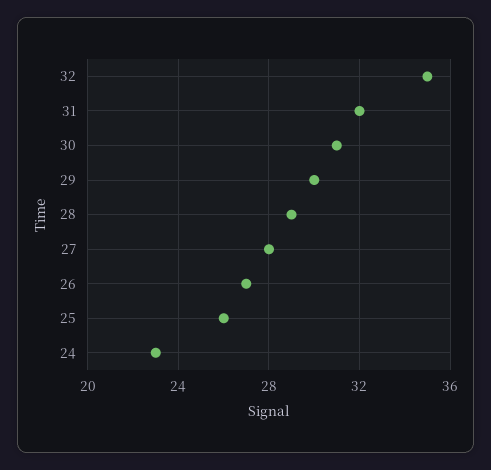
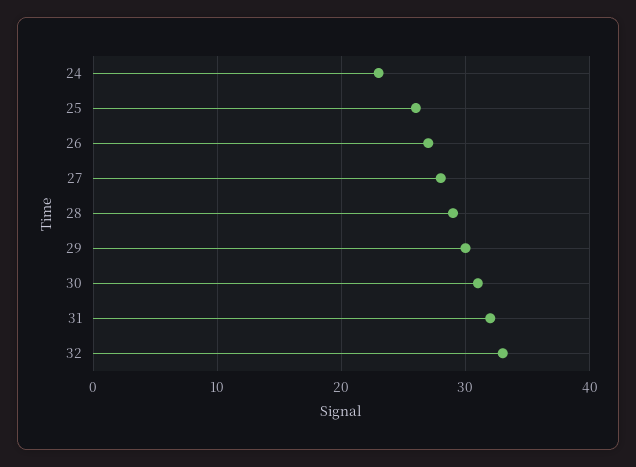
32: 35 -> 33

